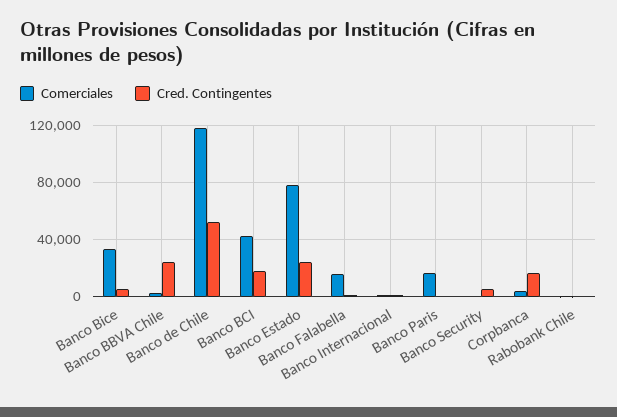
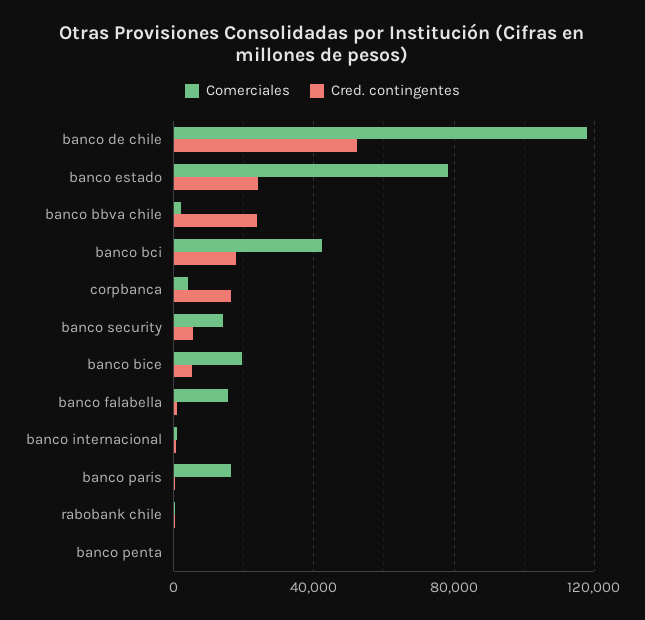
Comerciales, Banco Bice: 35000 -> 20000
Comerciales, Banco Security: 0 -> 15000
Comerciales, banco penta: none -> 0
Cred. Contingentes, banco penta: none -> 0

